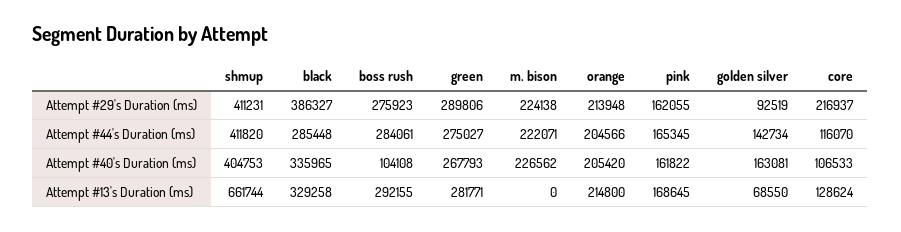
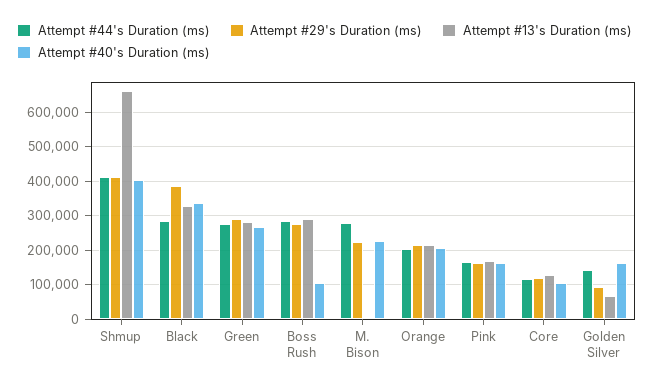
Attempt #29's Duration (ms), core: 216937 -> 120000
Attempt #44's Duration (ms), m. bison: 222071 -> 280000

